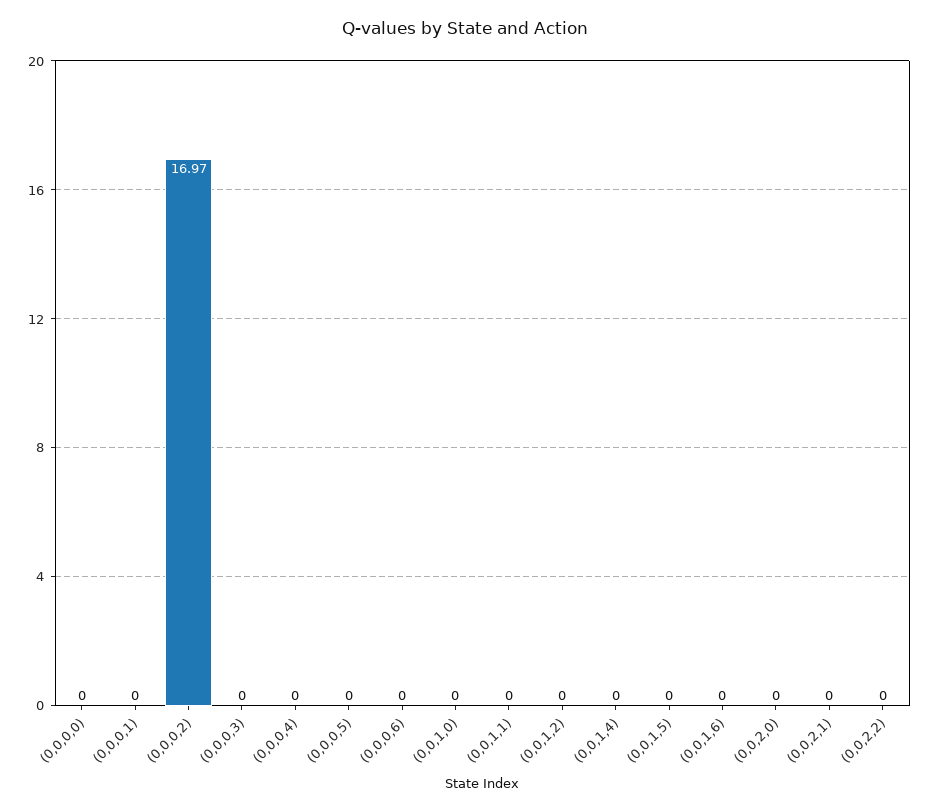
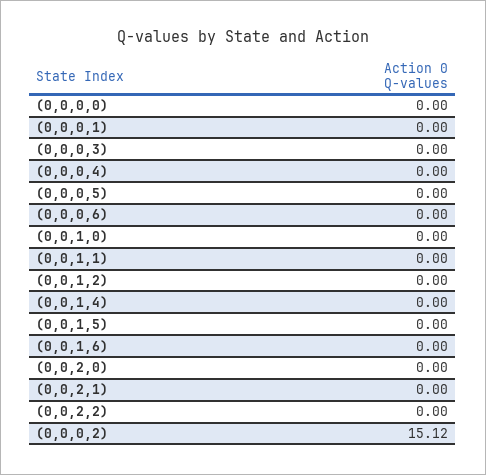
(0,0,0,2): 16.97 -> 15.12

